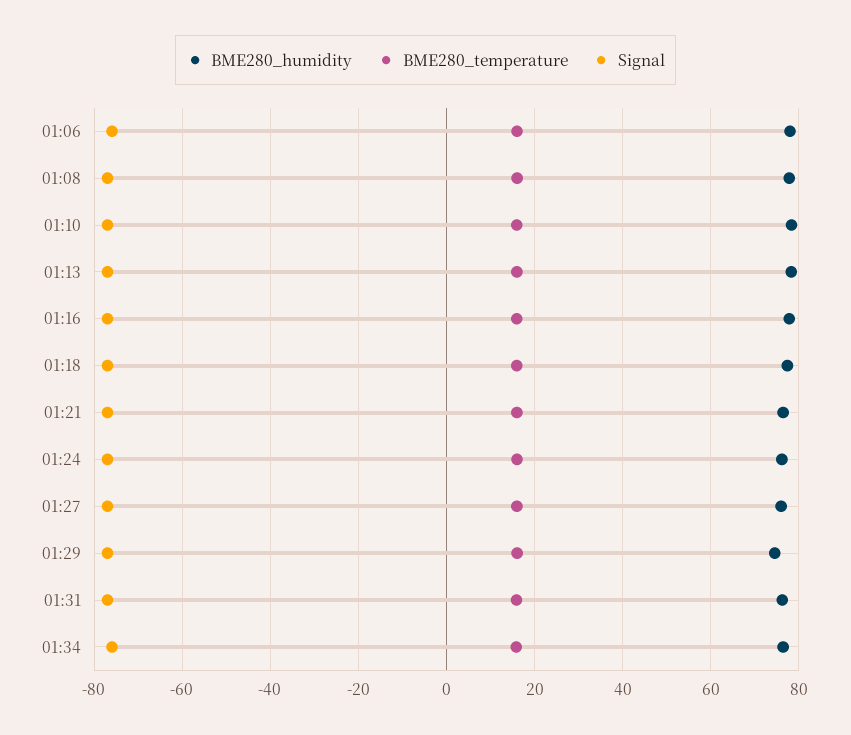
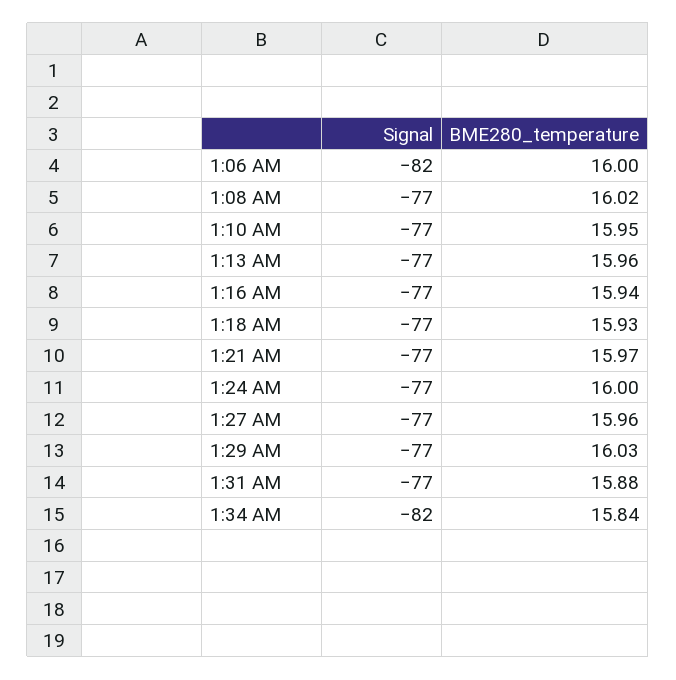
BME280_humidity, 01:06: 78 -> none
Signal, 01:06: -76 -> -82
BME280_humidity, 01:08: 78 -> none
BME280_humidity, 01:10: 78 -> none
BME280_humidity, 01:13: 78 -> none
BME280_humidity, 01:16: 78 -> none
BME280_humidity, 01:18: 78 -> none
BME280_humidity, 01:21: 76 -> none
BME280_humidity, 01:24: 76 -> none
BME280_humidity, 01:27: 76 -> none
BME280_humidity, 01:29: 74 -> none
BME280_humidity, 01:31: 76 -> none
BME280_humidity, 01:34: 76 -> none
Signal, 01:34: -76 -> -82

